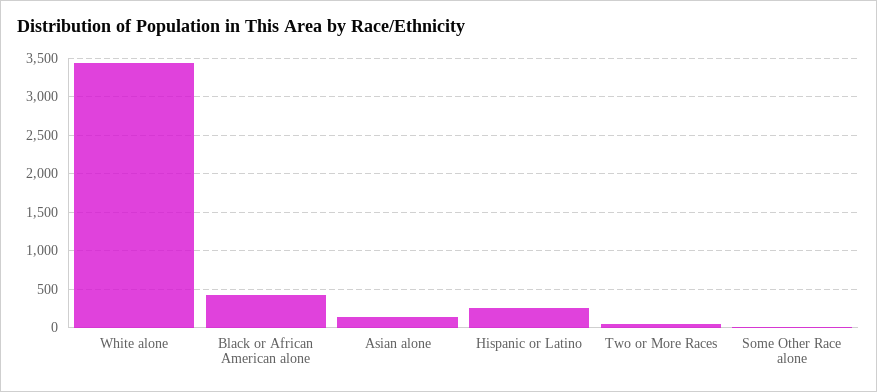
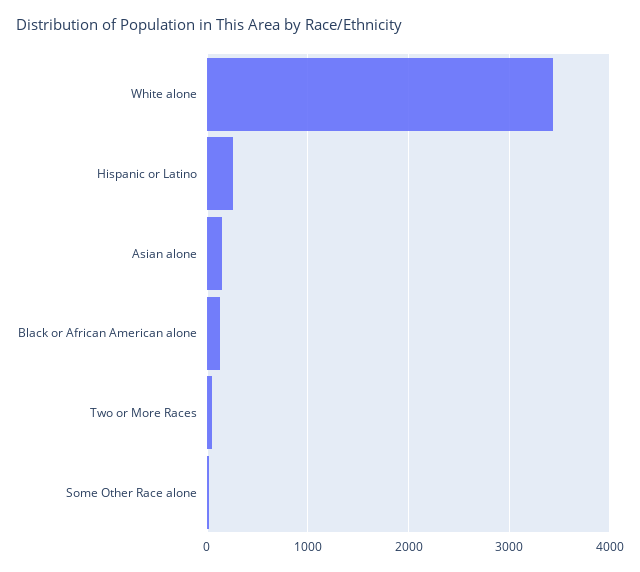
Black or African American alone: 400 -> 100

